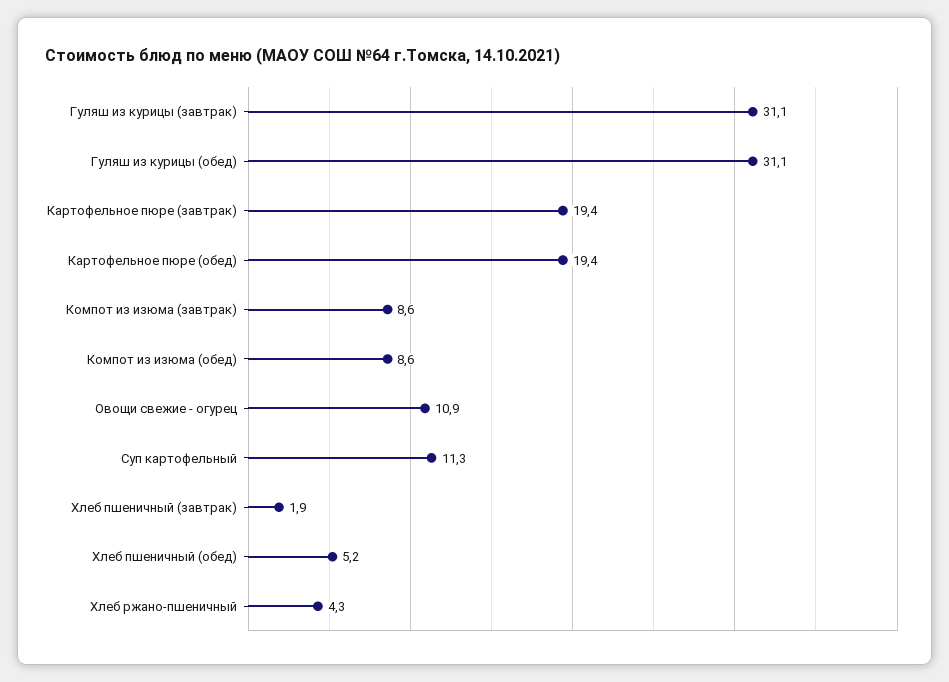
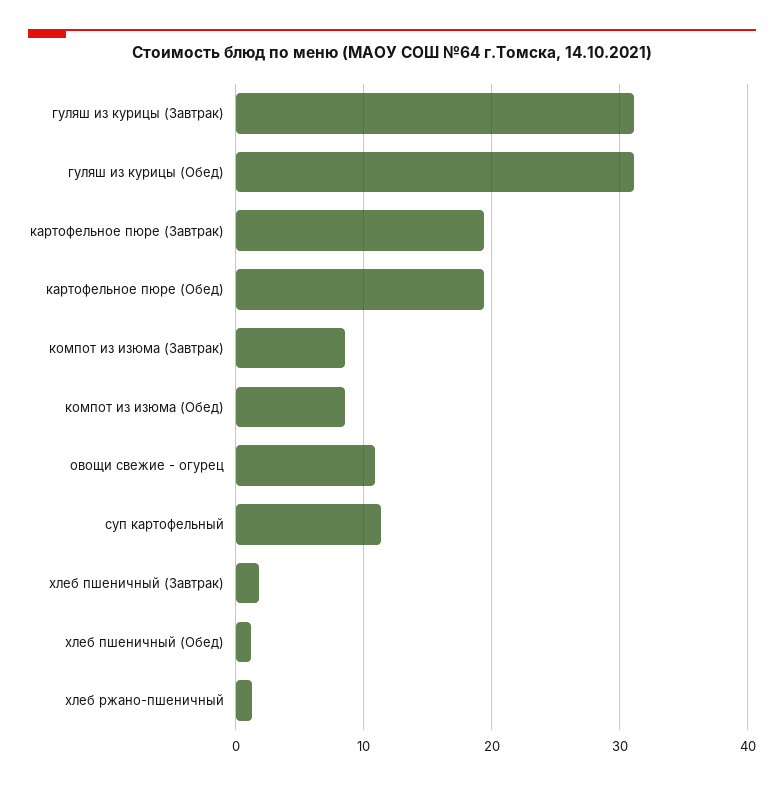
Хлеб пшеничный (обед): 5.2 -> 1
Хлеб ржано-пшеничный: 4.3 -> 1

